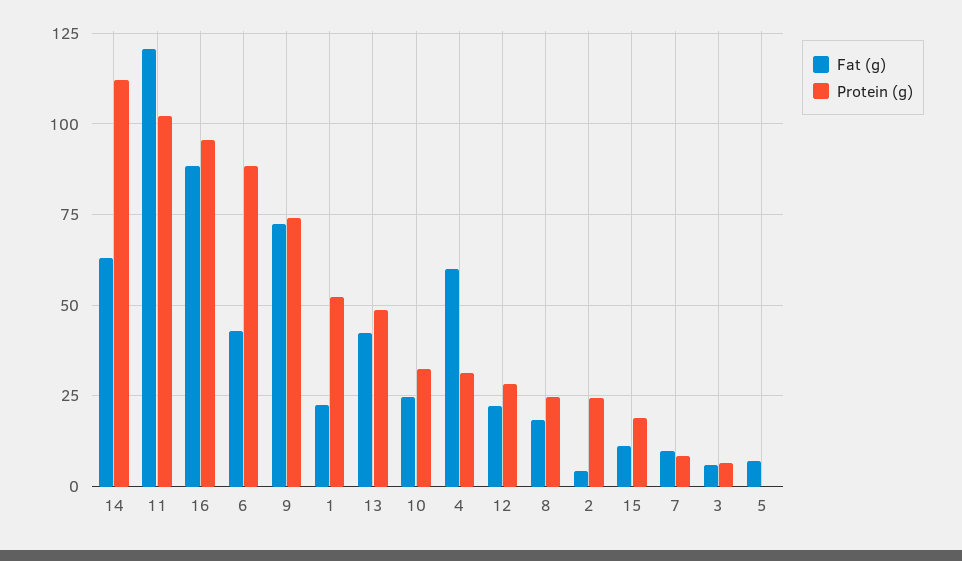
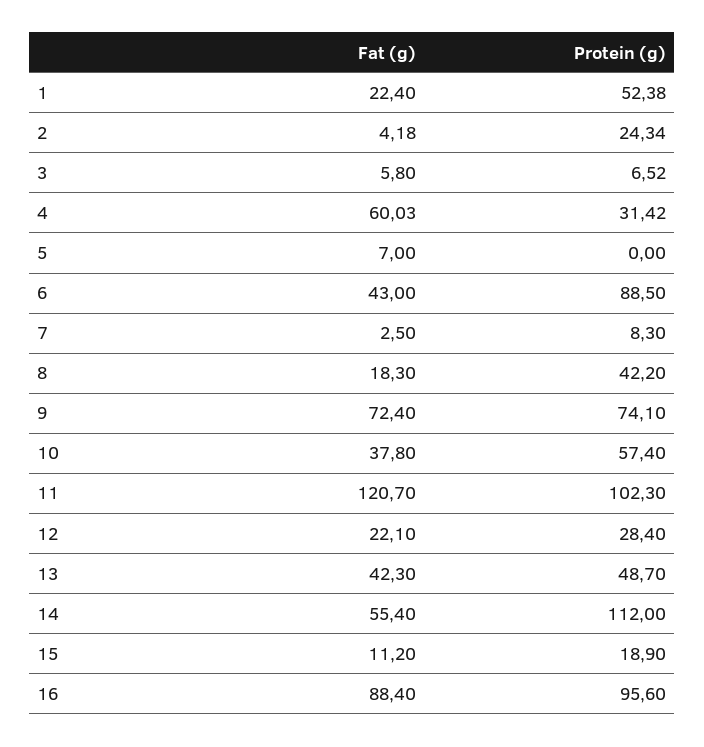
Fat (g), 14: 62.5 -> 55.4
Fat (g), 10: 25 -> 37.8
Protein (g), 10: 32.5 -> 57.4
Protein (g), 8: 25 -> 42.2
Fat (g), 7: 10 -> 2.5

